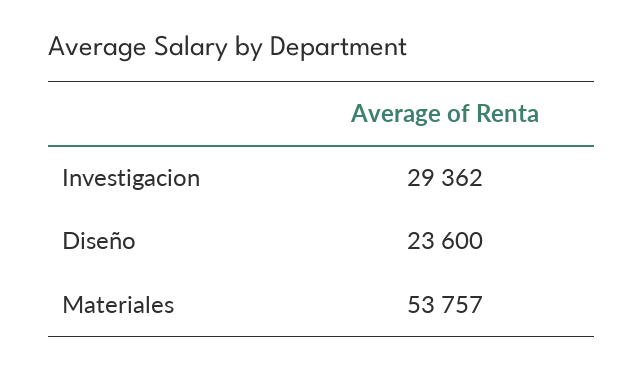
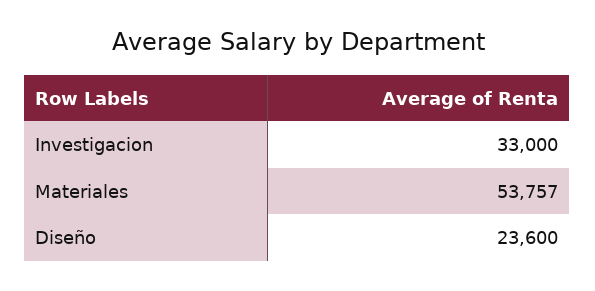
Investigacion: 29362 -> 33000

